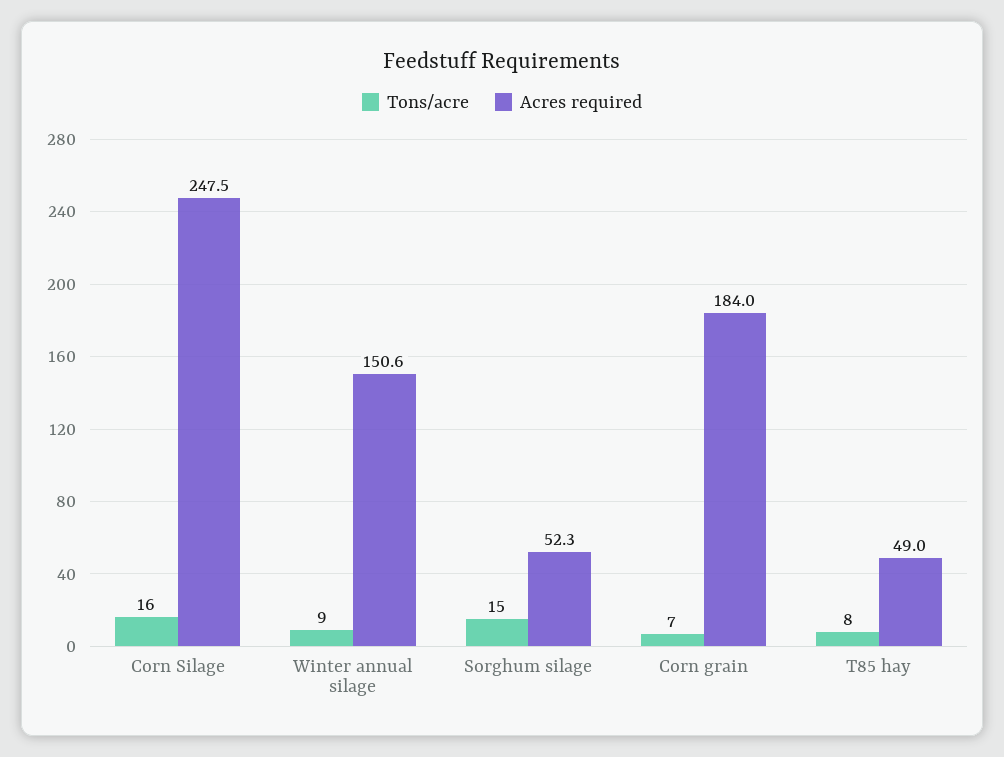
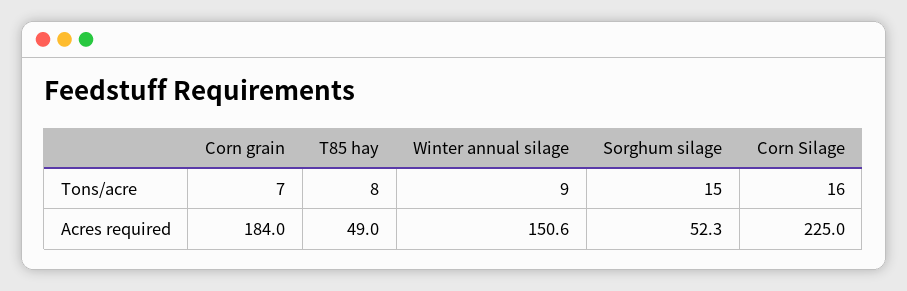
Acres required, Corn Silage: 247.5 -> 225

